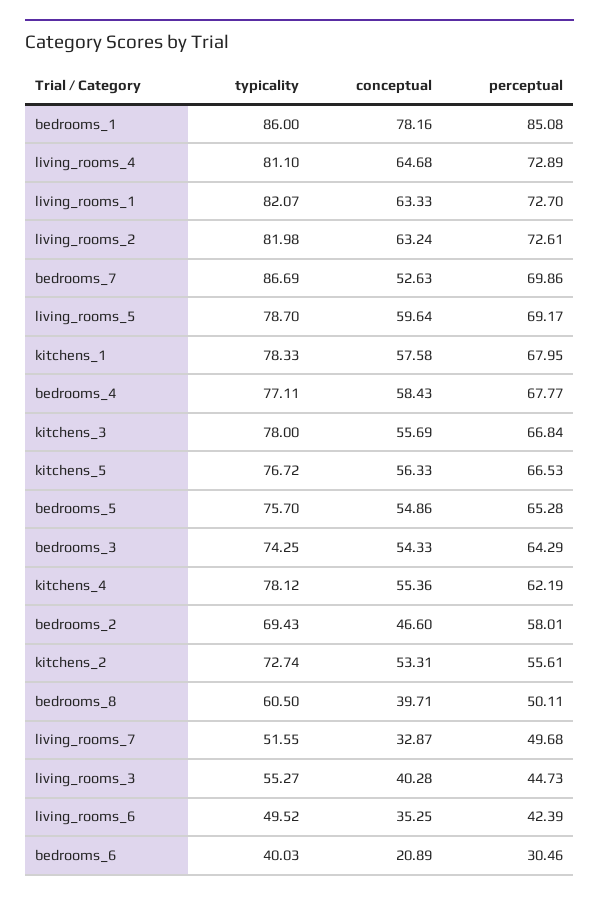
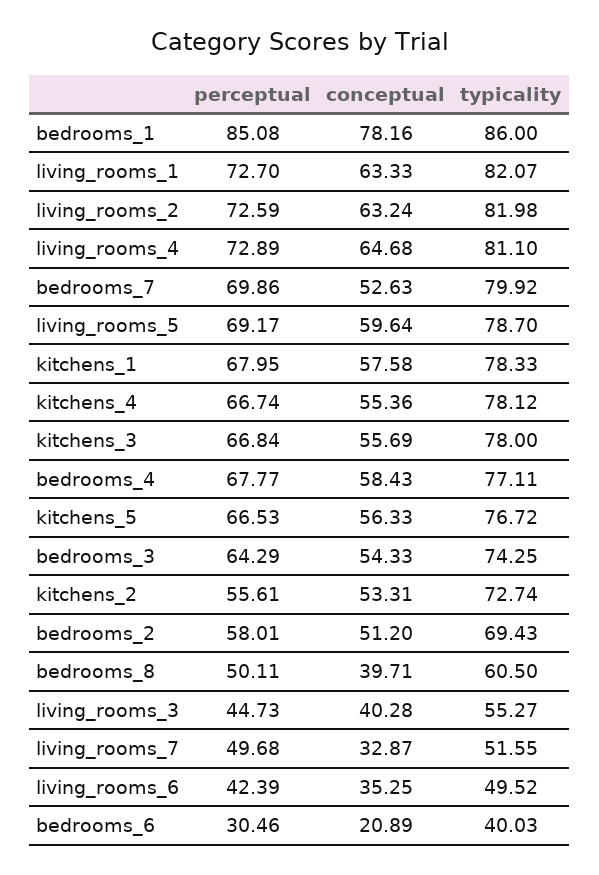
perceptual, living_rooms_2: 72.61 -> 72.59
typicality, bedrooms_7: 86.69 -> 79.92
typicality, bedrooms_5: 75.7 -> none
conceptual, bedrooms_5: 54.86 -> none
perceptual, bedrooms_5: 65.28 -> none
perceptual, kitchens_4: 62.19 -> 66.74
conceptual, bedrooms_2: 46.6 -> 51.2

